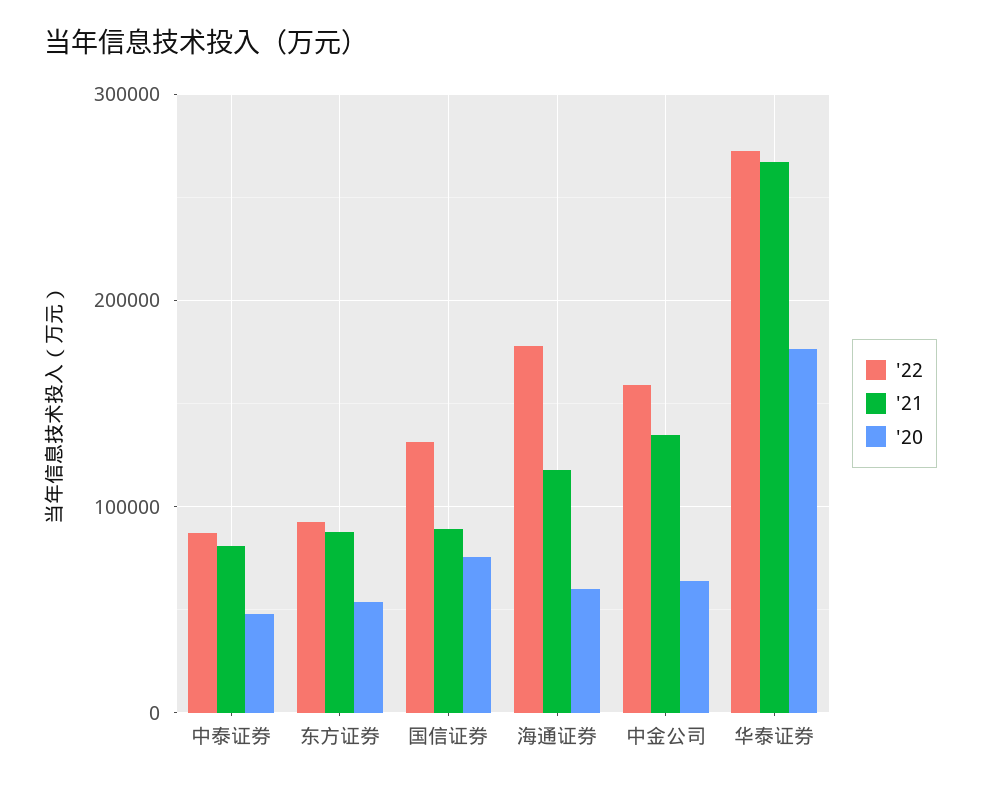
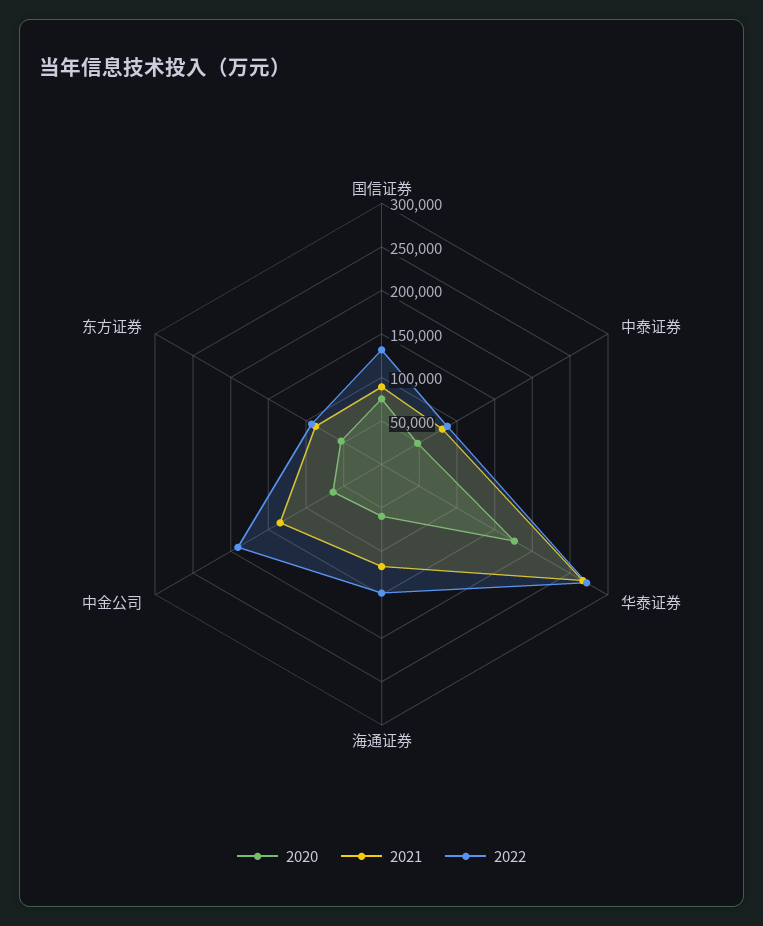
'22, 海通证券: 180000 -> 150000
'22, 中金公司: 160000 -> 190000

